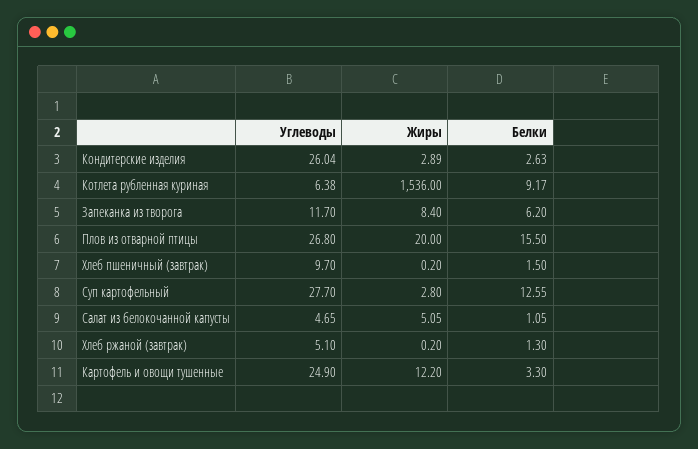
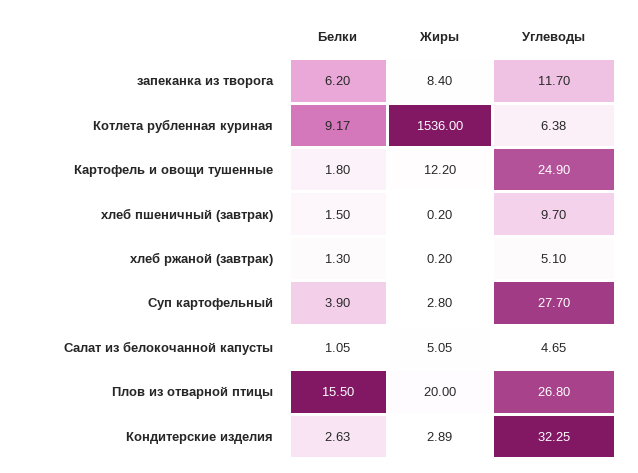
Углеводы, Кондитерские изделия: 26.04 -> 32.25
Белки, Суп картофельный: 12.55 -> 3.9
Белки, Картофель и овощи тушенные: 3.3 -> 1.8

